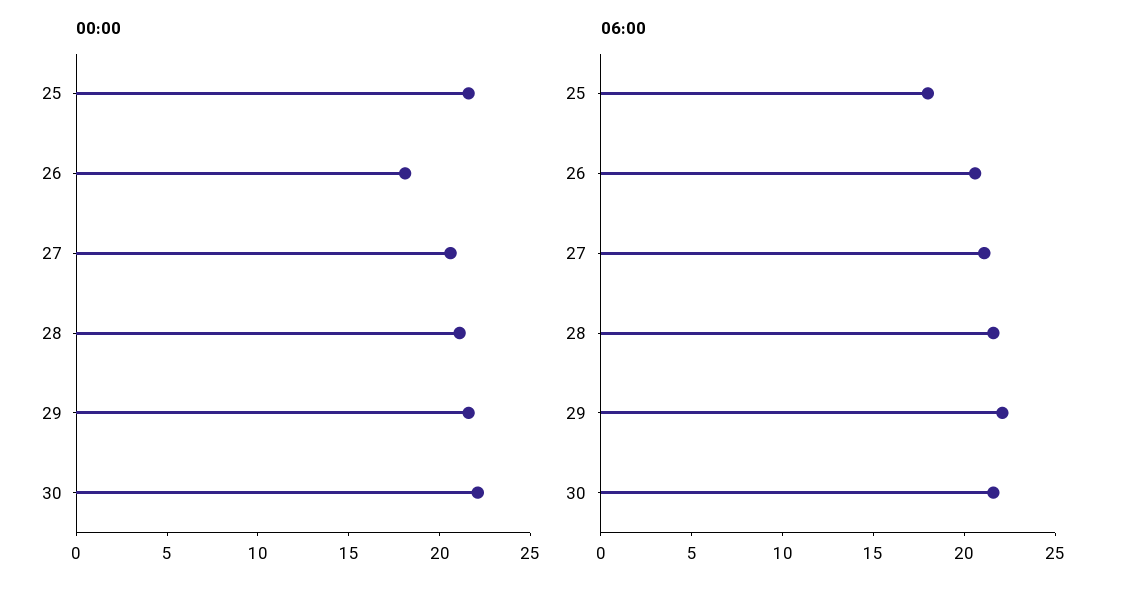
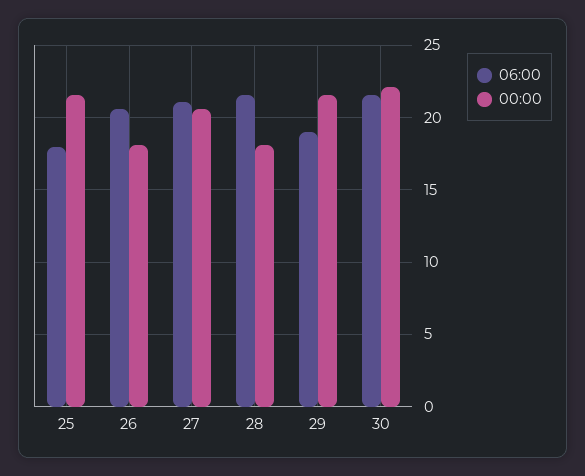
00:00, 28: 21 -> 18
06:00, 29: 22 -> 19

